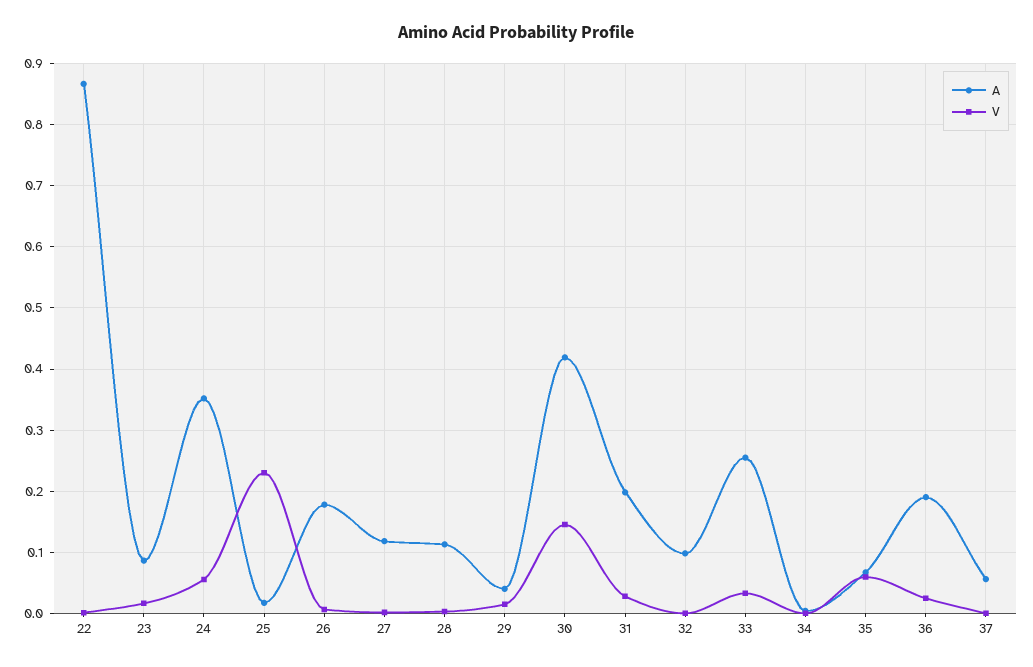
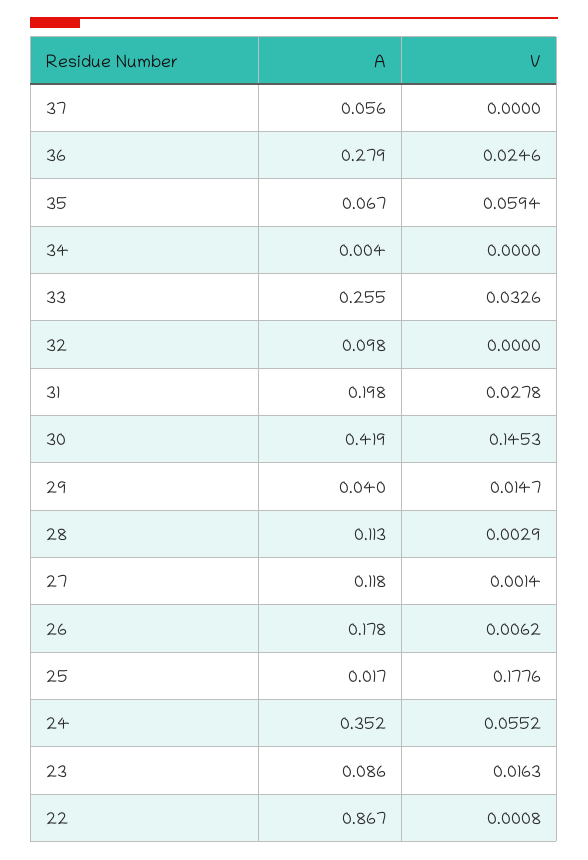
V, 25: 0.23 -> 0.1776
A, 36: 0.19 -> 0.279

